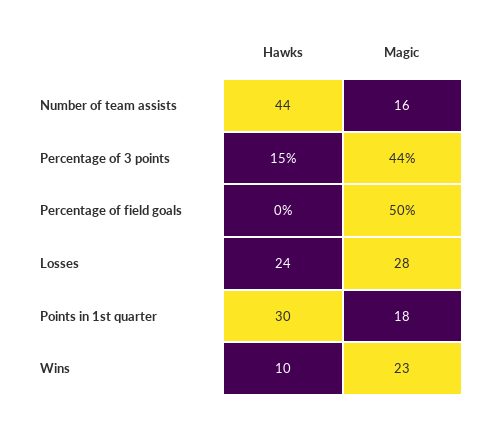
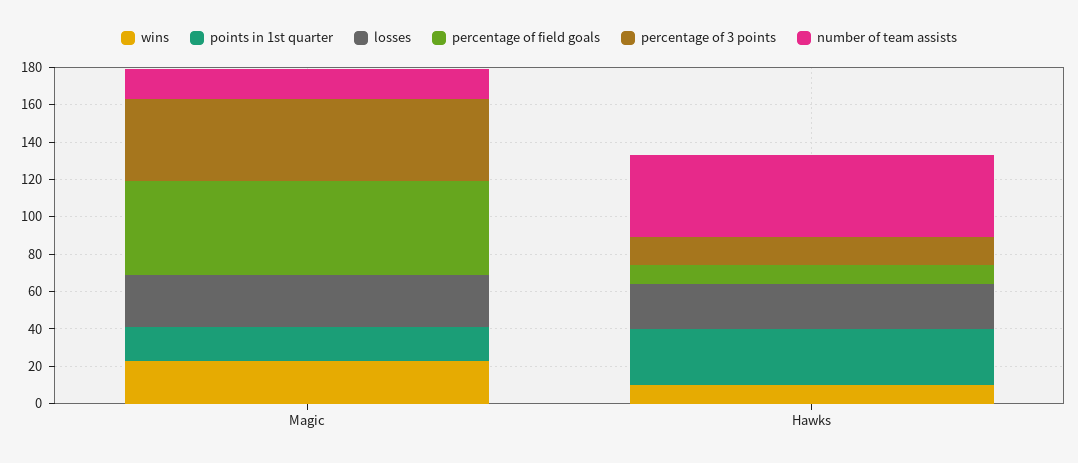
Percentage of field goals, Hawks: 0 -> 10

